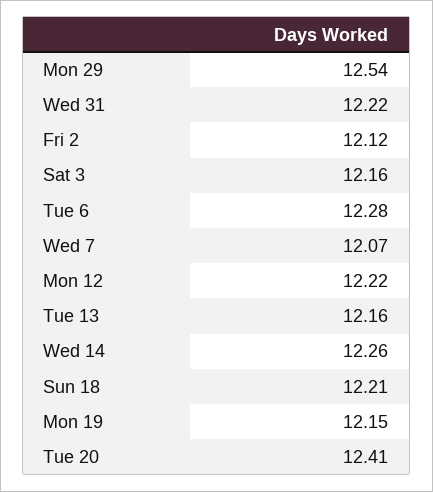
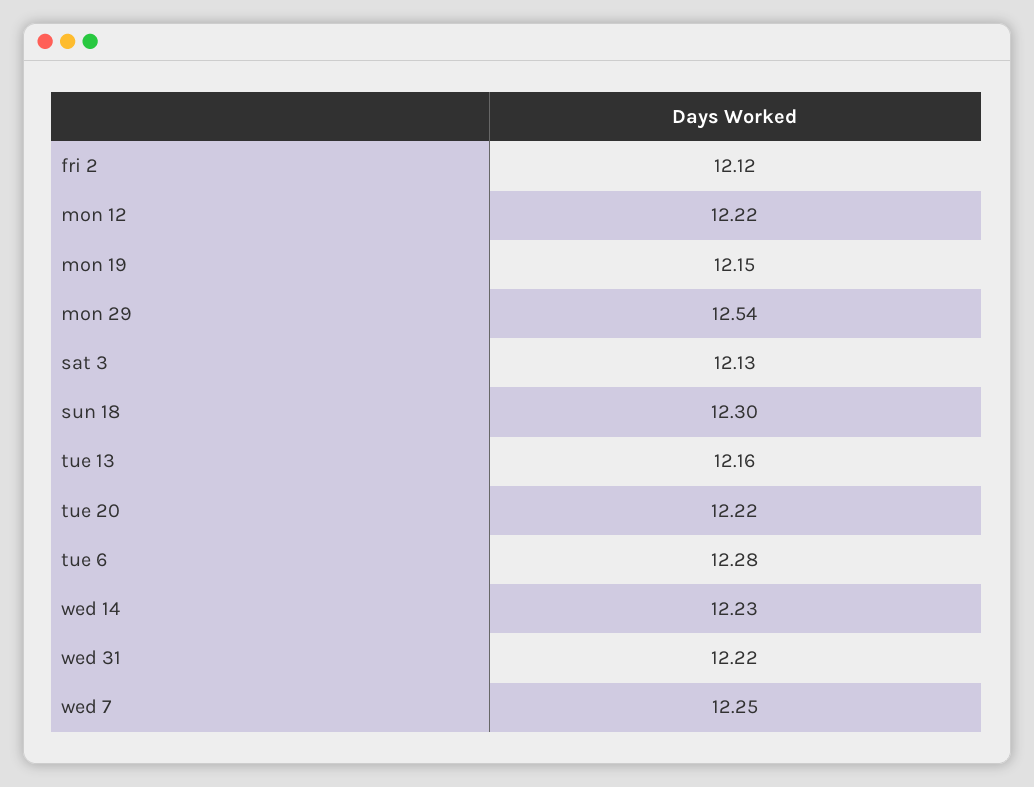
Sat 3: 12.16 -> 12.13
Wed 7: 12.07 -> 12.25
Wed 14: 12.26 -> 12.23
Sun 18: 12.21 -> 12.3
Tue 20: 12.41 -> 12.22

